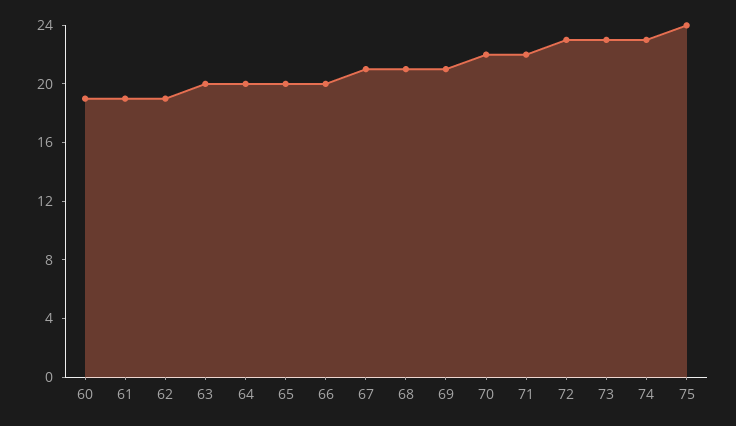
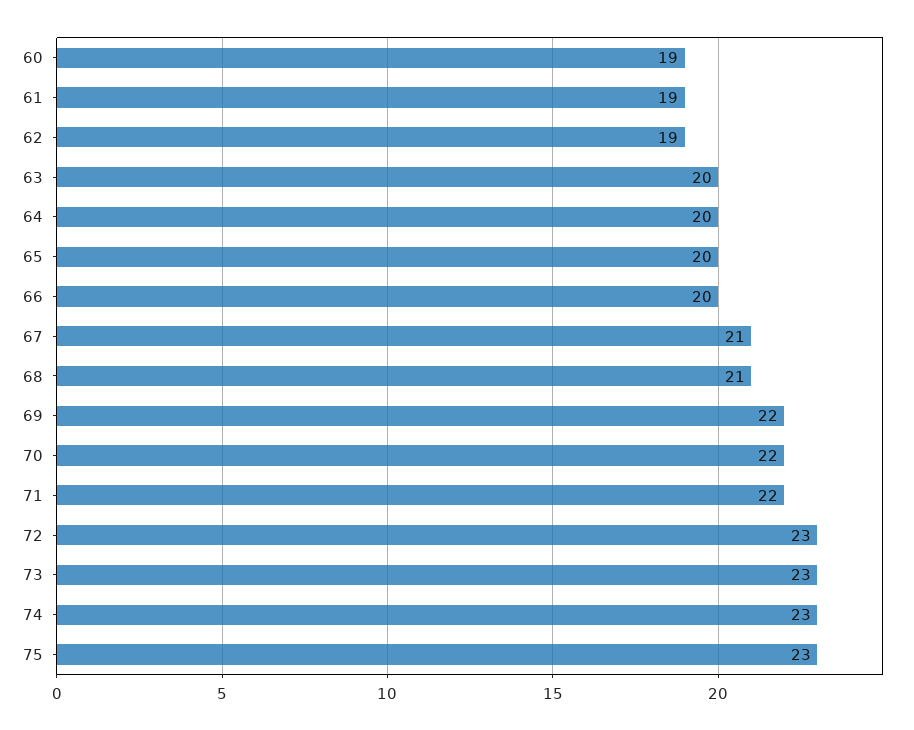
69: 21 -> 22
75: 24 -> 23

